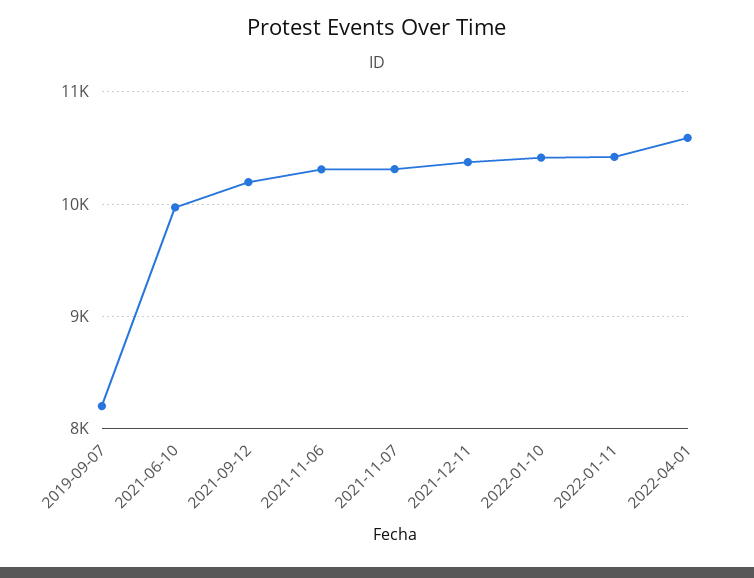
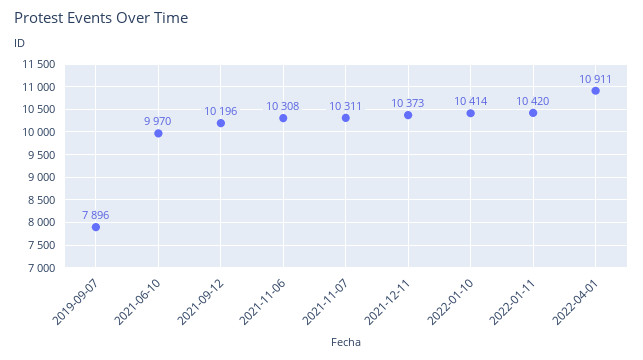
2019-09-07: 8200 -> 7896
2022-04-01: 10600 -> 10911

